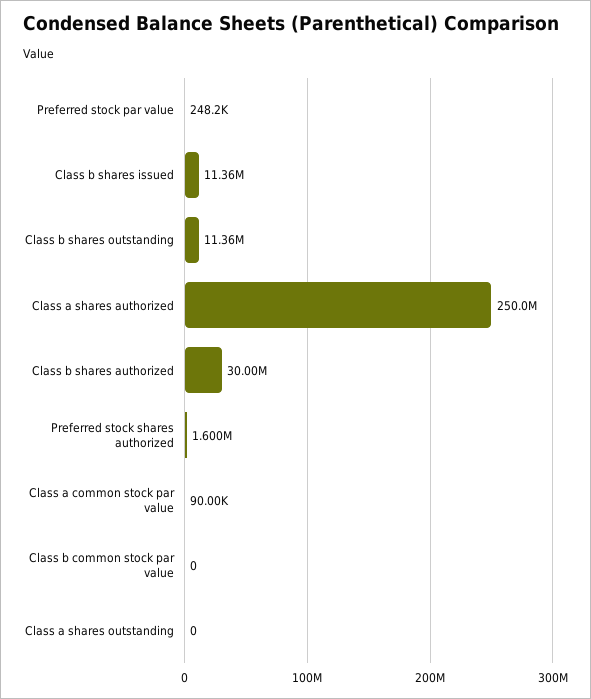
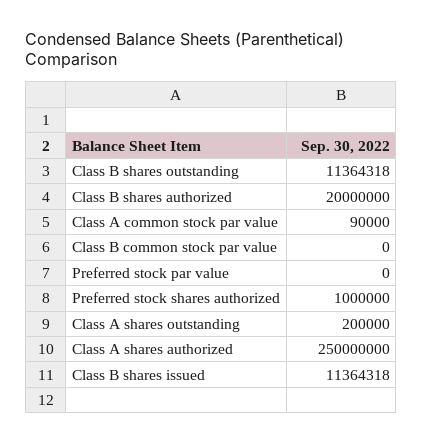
Preferred stock par value: 248200 -> 0
Class b shares authorized: 30000000 -> 20000000
Preferred stock shares authorized: 1600000 -> 1000000
Class a shares outstanding: 0 -> 200000

